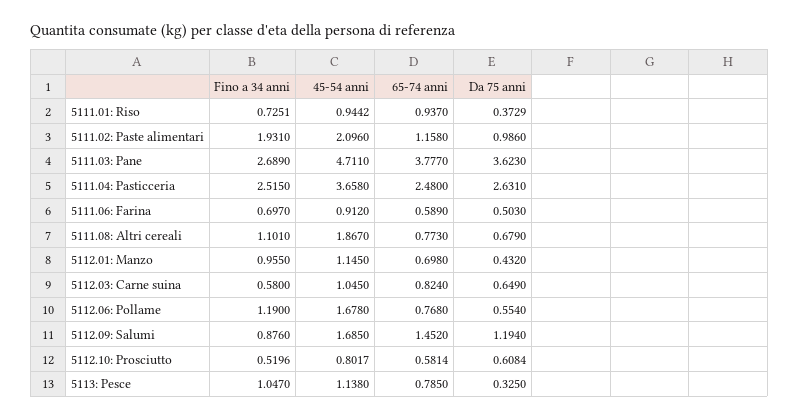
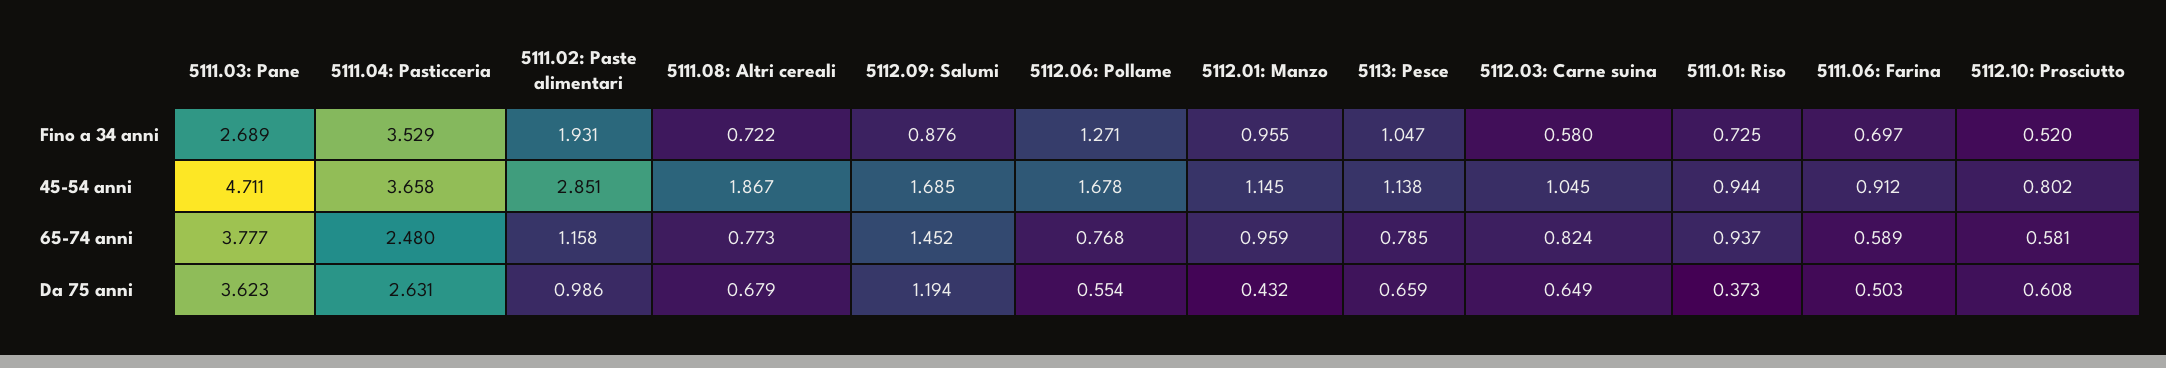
45-54 anni, 5111.02: Paste alimentari: 2.096 -> 2.851
Fino a 34 anni, 5111.04: Pasticceria: 2.515 -> 3.529
Fino a 34 anni, 5111.08: Altri cereali: 1.101 -> 0.722
65-74 anni, 5112.01: Manzo: 0.698 -> 0.959
Fino a 34 anni, 5112.06: Pollame: 1.19 -> 1.271
Da 75 anni, 5113: Pesce: 0.325 -> 0.659

